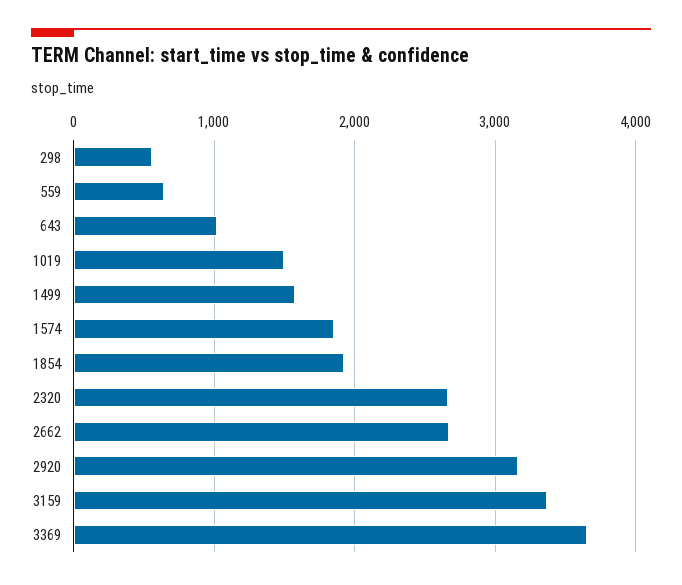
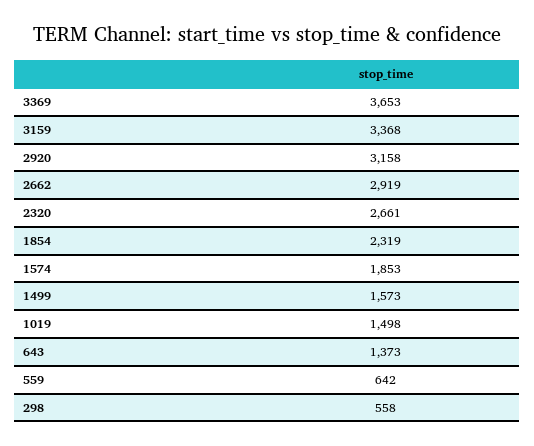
643: 1000 -> 1373
1854: 1900 -> 2319
2662: 2700 -> 2919

